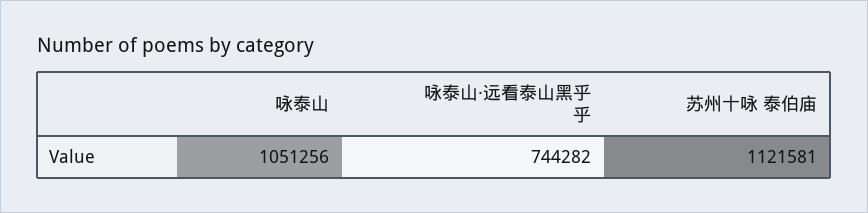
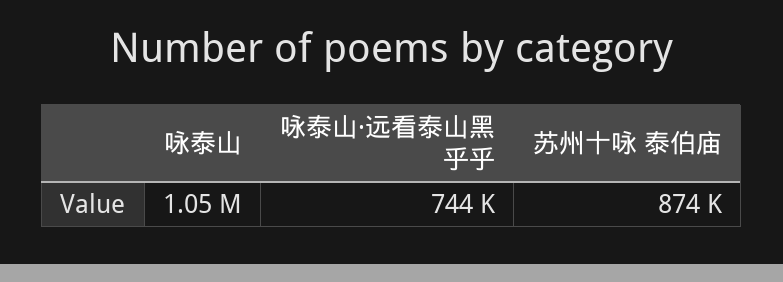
苏州十咏 泰伯庙: 1121581 -> 874000

